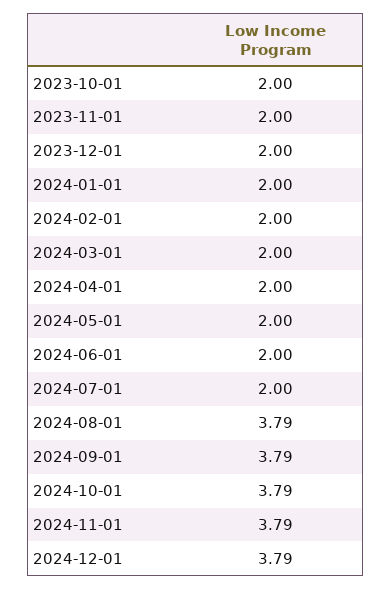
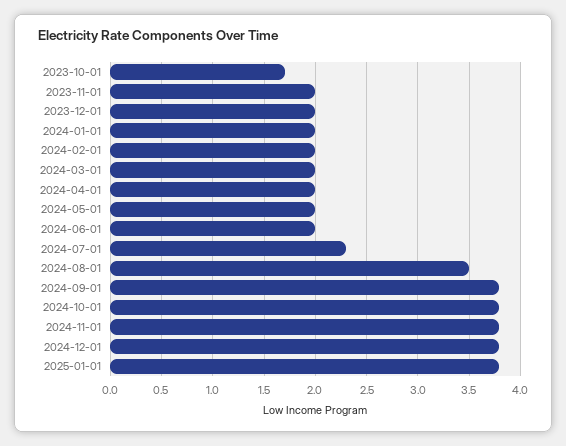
2023-10-01: 2 -> 1.7
2024-07-01: 2 -> 2.3
2024-08-01: 3.79 -> 3.5
2025-01-01: none -> 3.8

